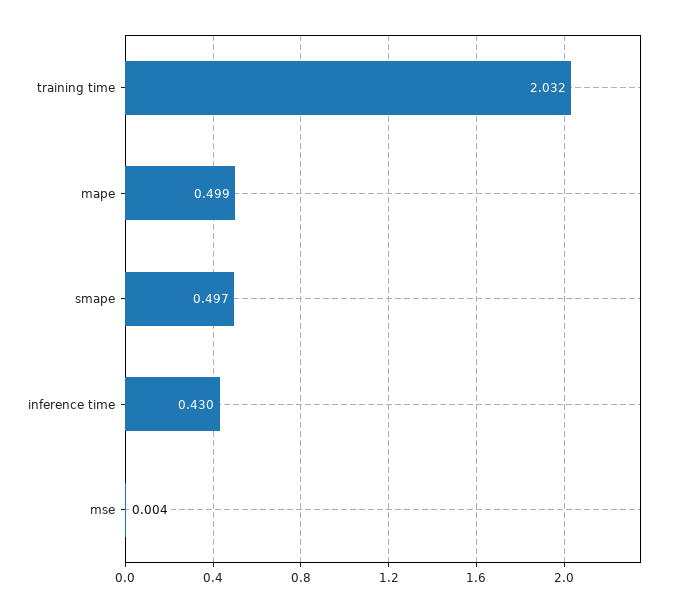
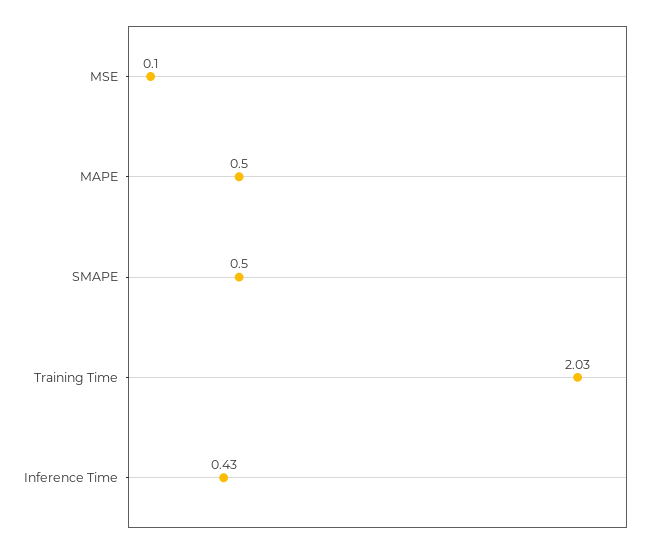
mse: 0.004 -> 0.1

